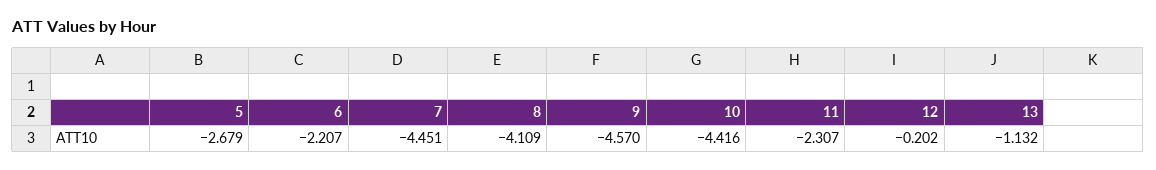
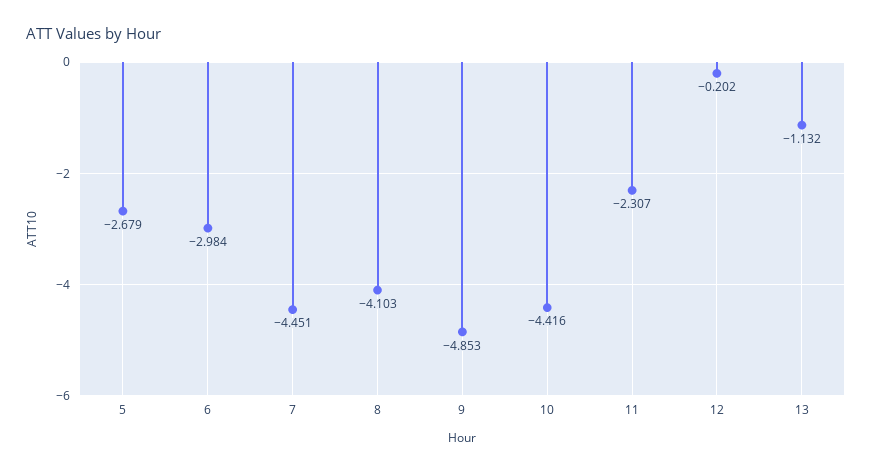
6: -2.207 -> -2.984
8: -4.109 -> -4.103
9: -4.57 -> -4.853

